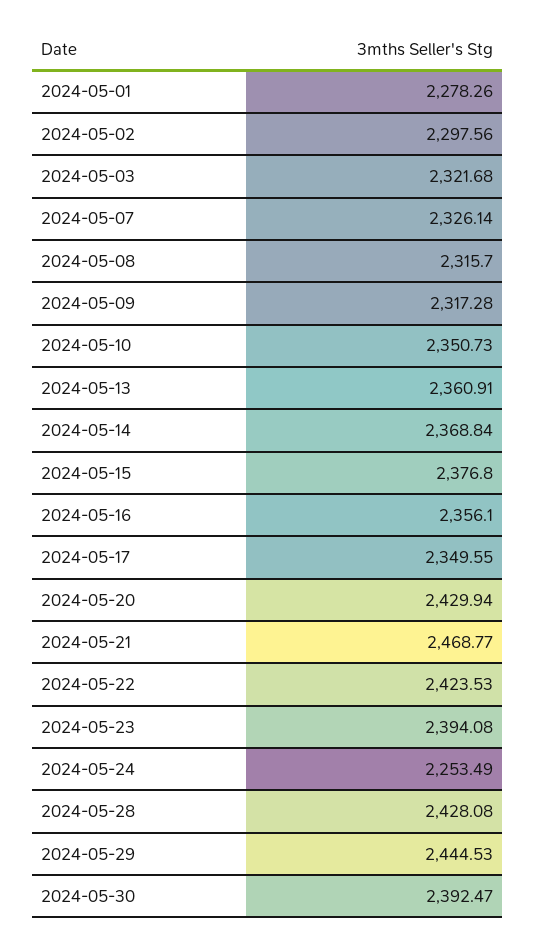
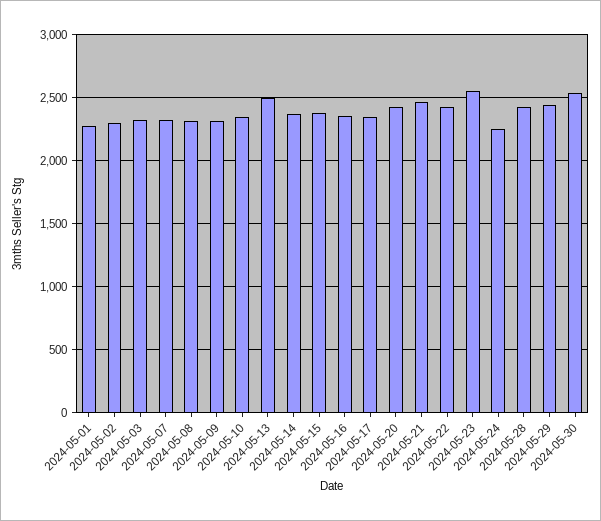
2024-05-13: 2360.91 -> 2500
2024-05-23: 2394.08 -> 2550
2024-05-30: 2392.47 -> 2550

